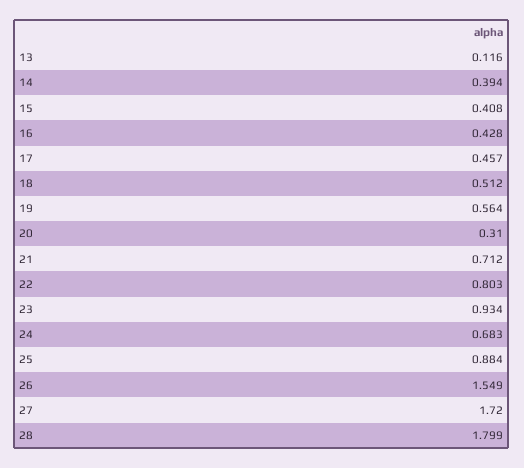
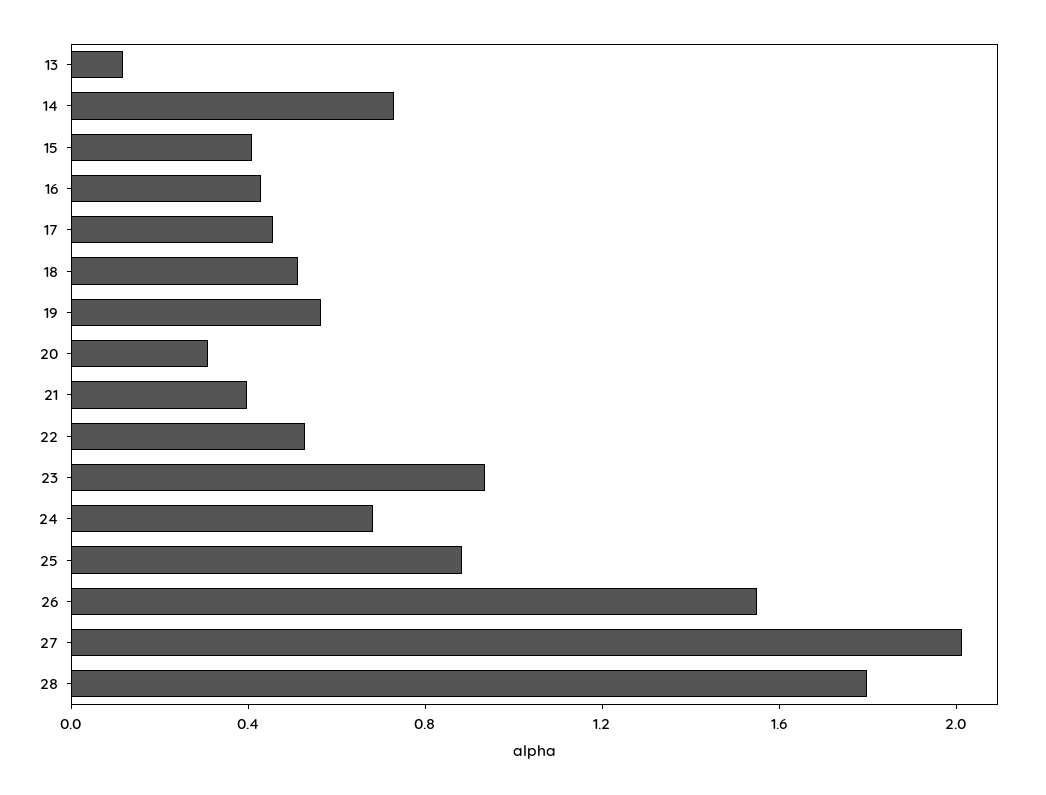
14: 0.394 -> 0.7
21: 0.712 -> 0.4
22: 0.803 -> 0.5
27: 1.72 -> 2

